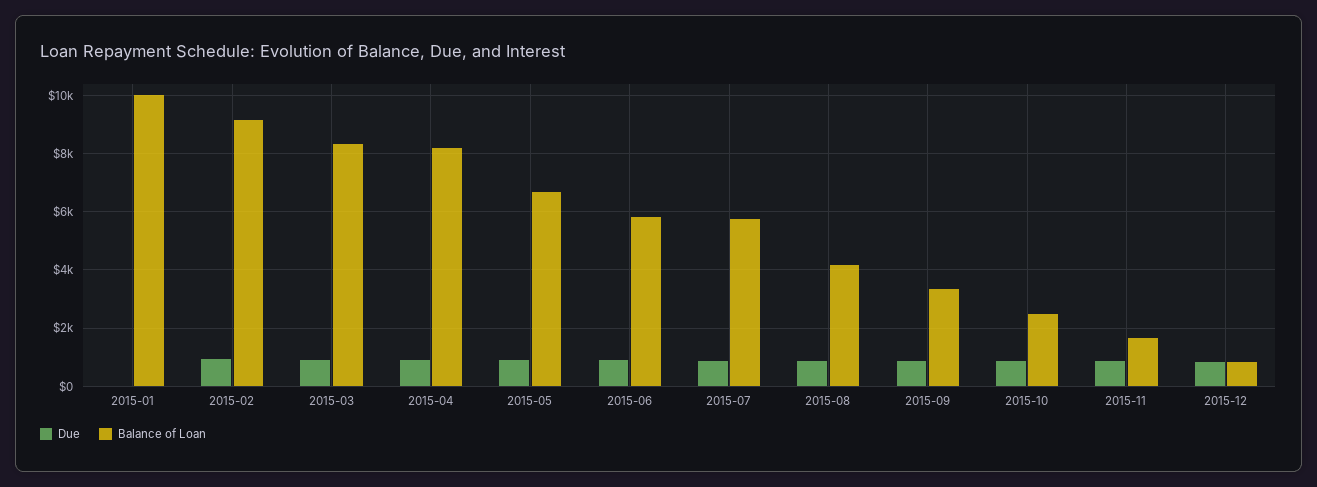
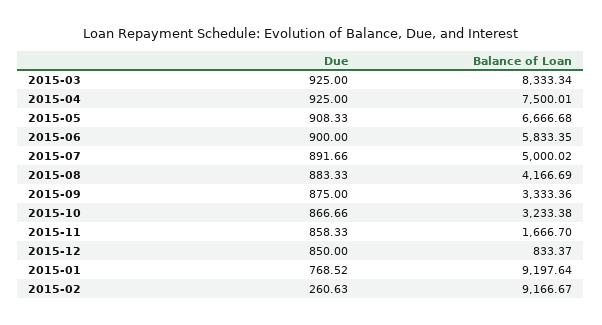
Due, 2015-01: 0 -> 768.52
Balance of Loan, 2015-01: 10000 -> 9197.64
Due, 2015-02: 1000 -> 260.63
Balance of Loan, 2015-04: 8250 -> 7500.01
Balance of Loan, 2015-07: 5750 -> 5000.02
Balance of Loan, 2015-10: 2500 -> 3233.38

